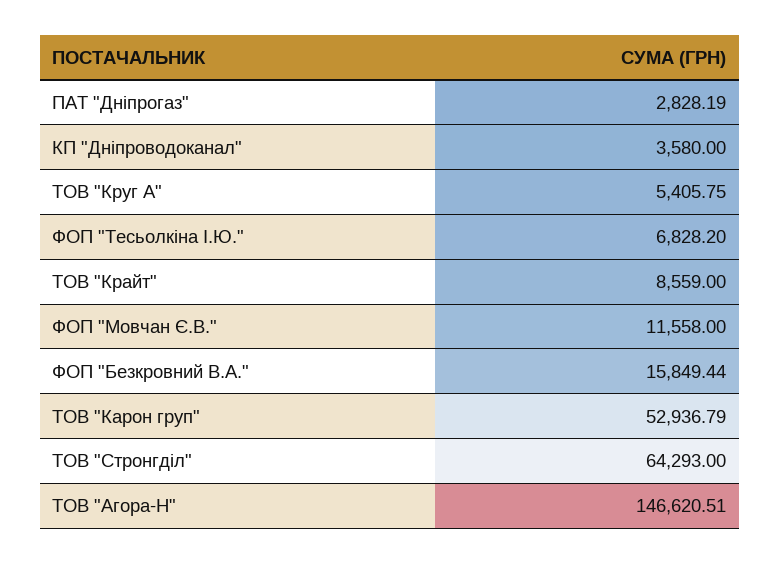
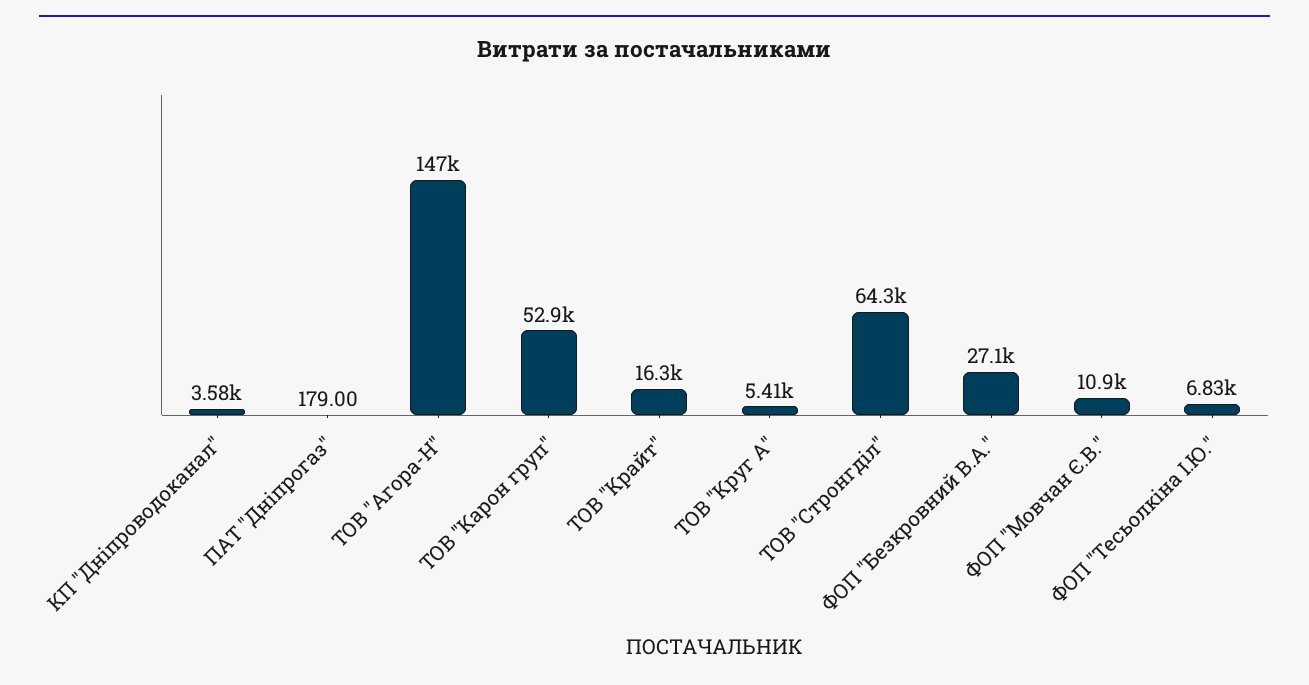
ПАТ "Дніпрогаз": 2828.19 -> 179
ТОВ "Крайт": 8559 -> 16300
ФОП "Мовчан Є.В.": 11558 -> 10900
ФОП "Безкровний В.А.": 15849.44 -> 27100

